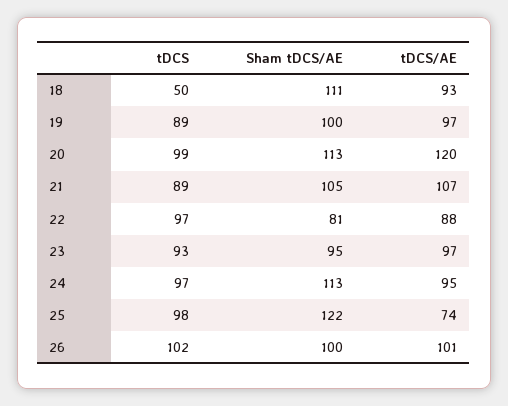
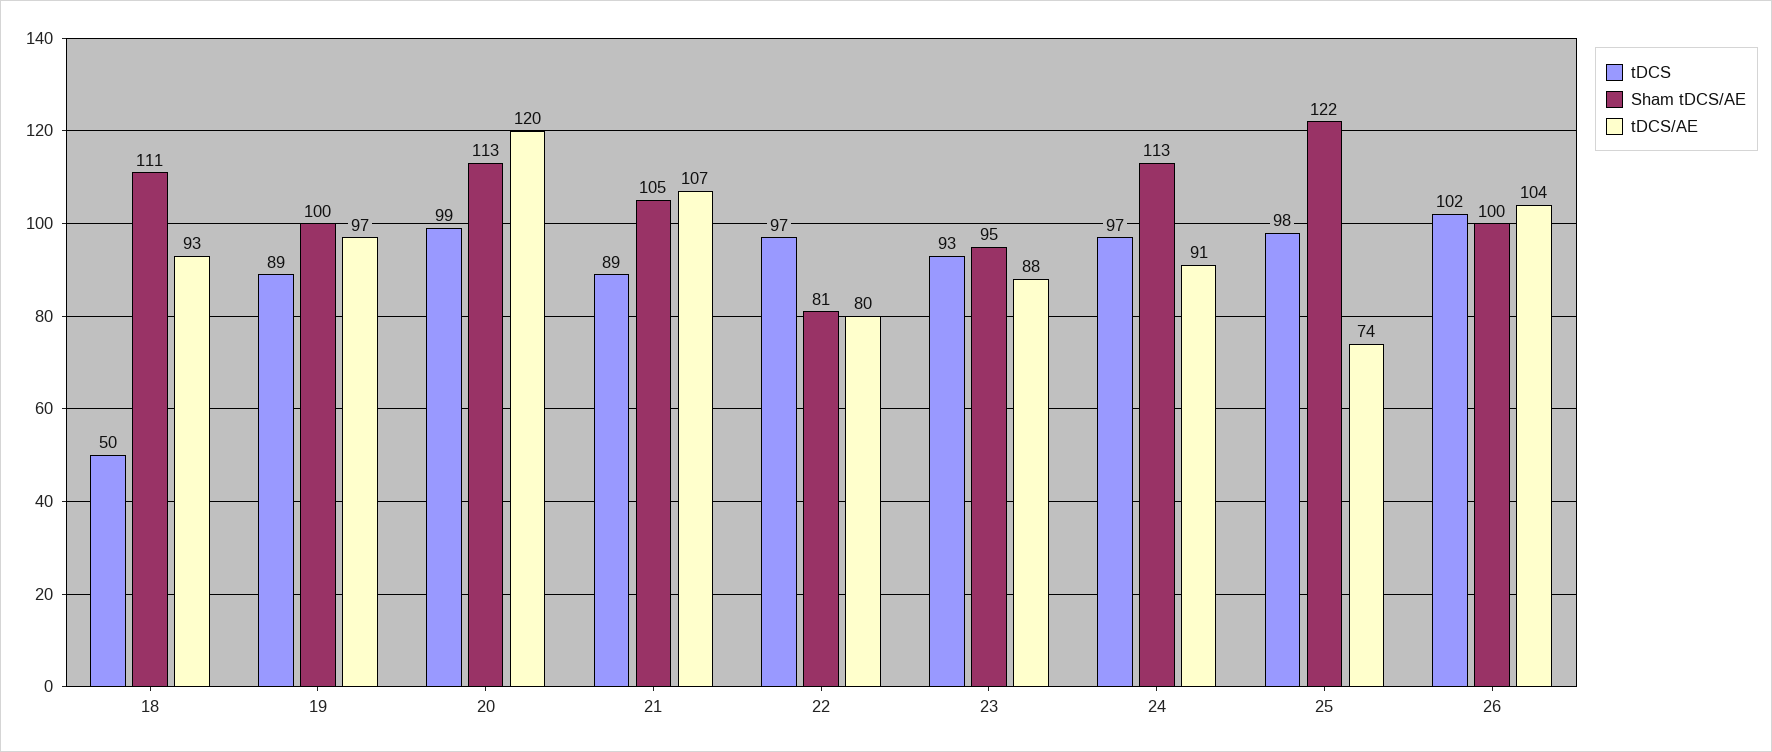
tDCS/AE, 22: 88 -> 80
tDCS/AE, 23: 97 -> 88
tDCS/AE, 24: 95 -> 91
tDCS/AE, 26: 101 -> 104

